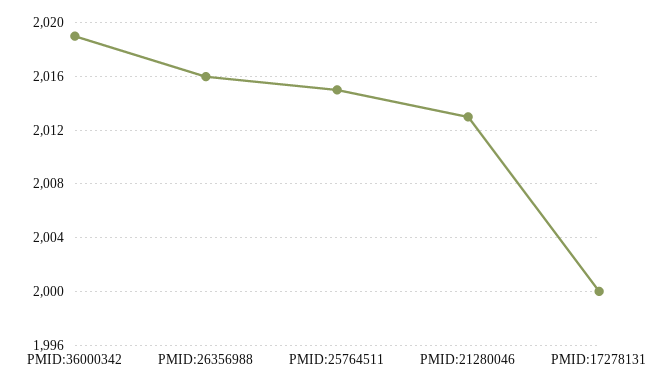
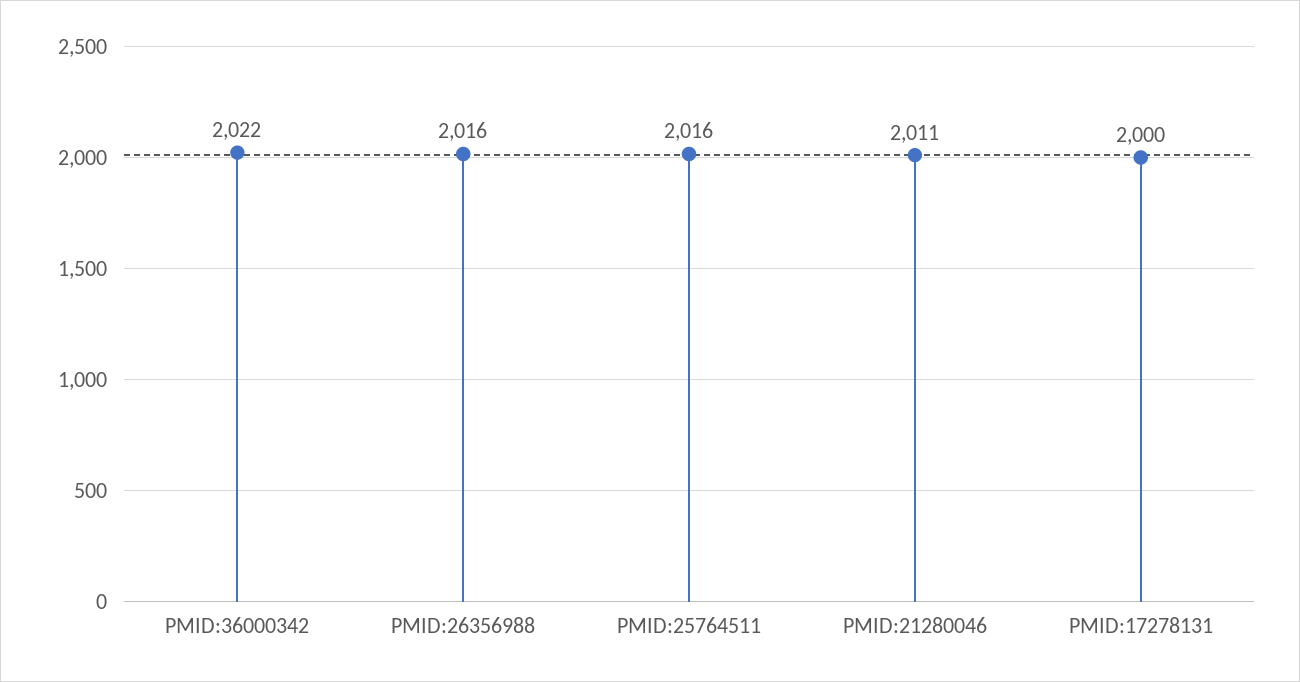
PMID:36000342: 2019 -> 2022
PMID:25764511: 2015 -> 2016
PMID:21280046: 2013 -> 2011

